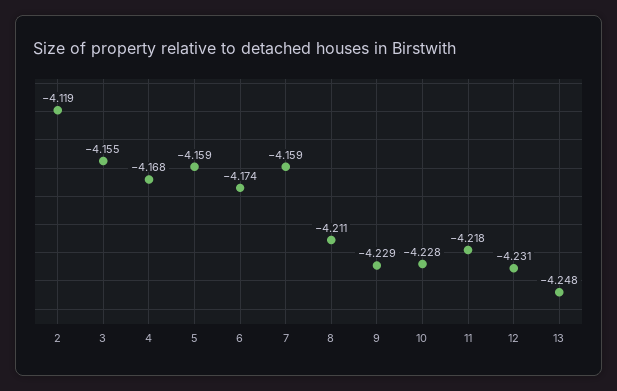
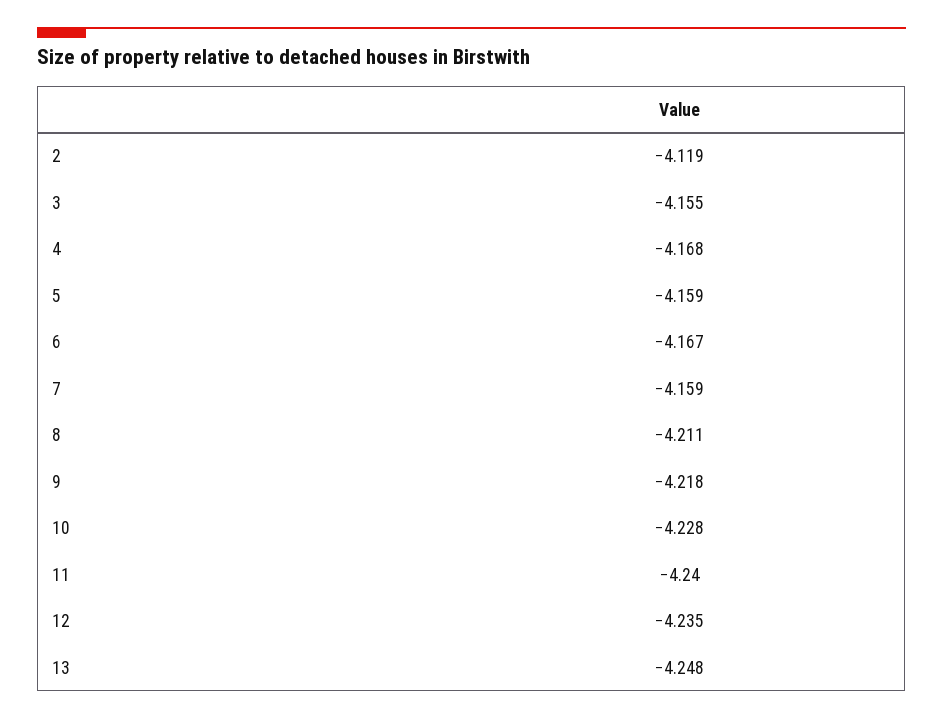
6: -4.174 -> -4.167
9: -4.229 -> -4.218
11: -4.218 -> -4.24
12: -4.231 -> -4.235

